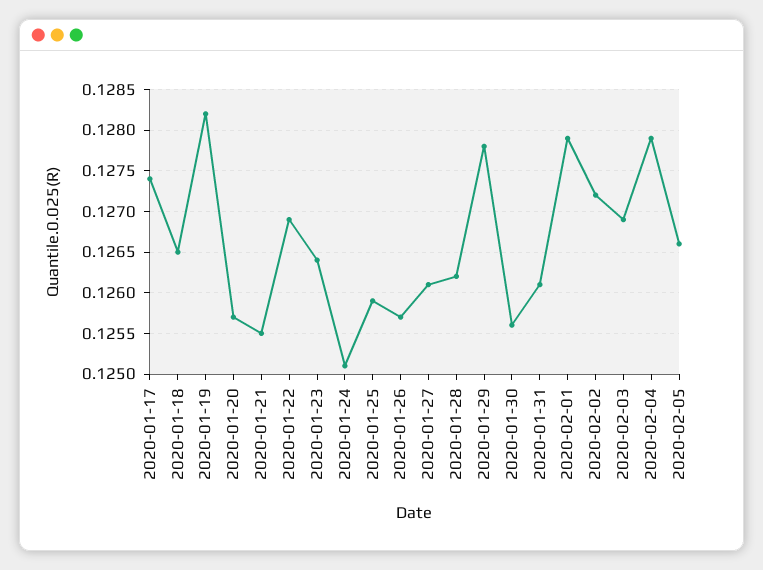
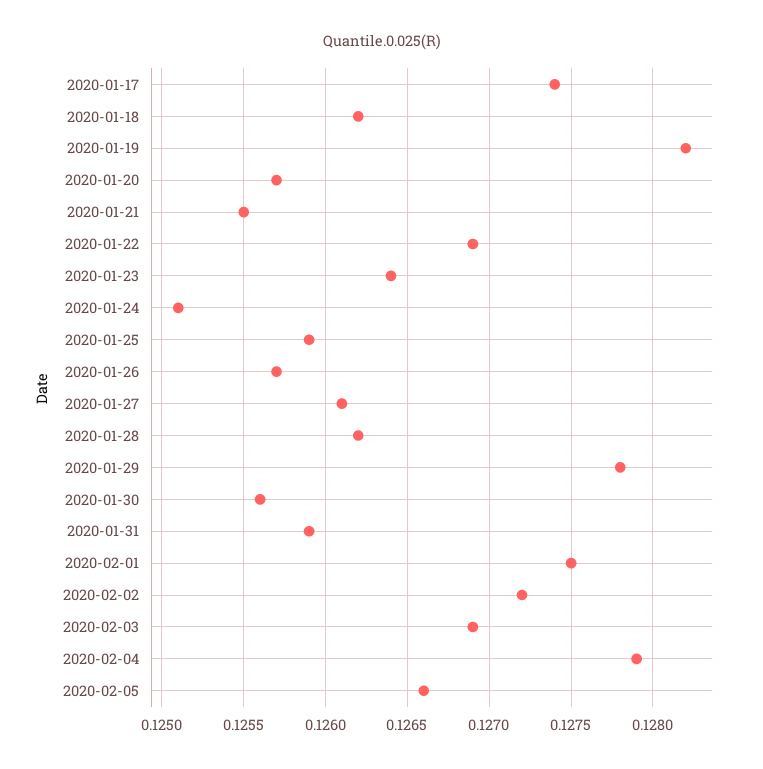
2020-01-18: 0.1265 -> 0.1262
2020-01-31: 0.1261 -> 0.1259
2020-02-01: 0.1279 -> 0.1275

